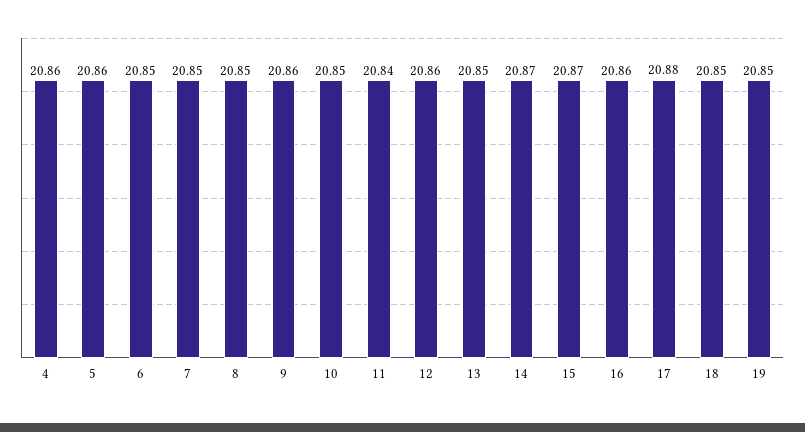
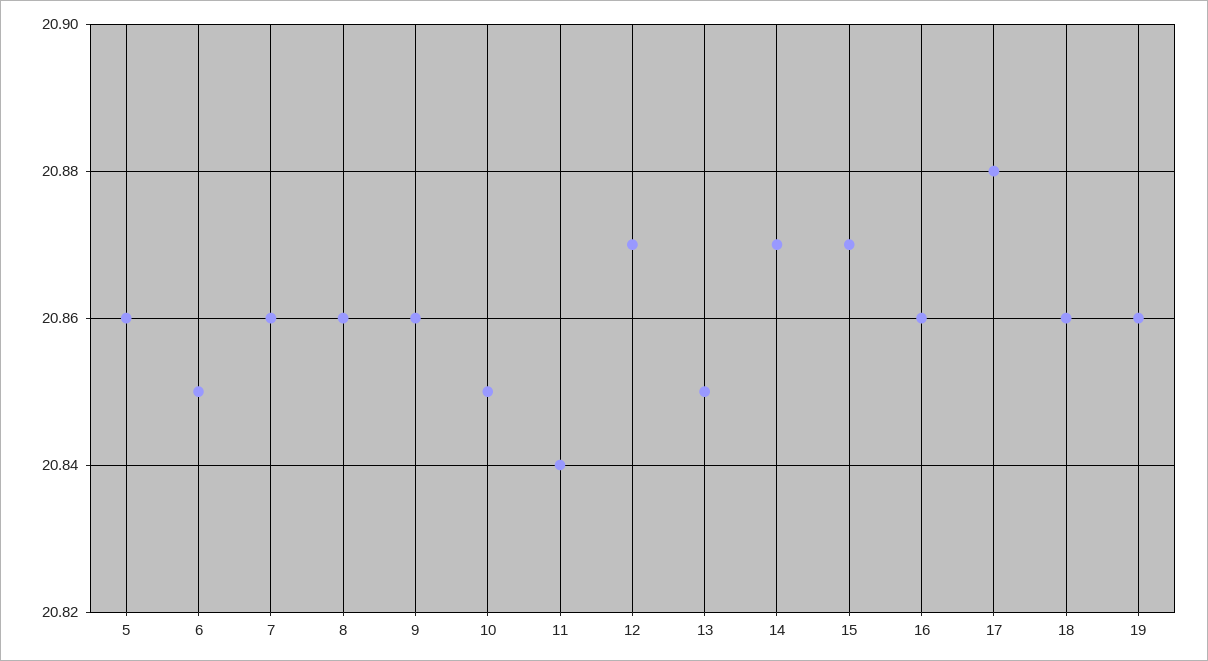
4: 20.86 -> none
7: 20.85 -> 20.86
8: 20.85 -> 20.86
12: 20.86 -> 20.87
18: 20.85 -> 20.86
19: 20.85 -> 20.86

